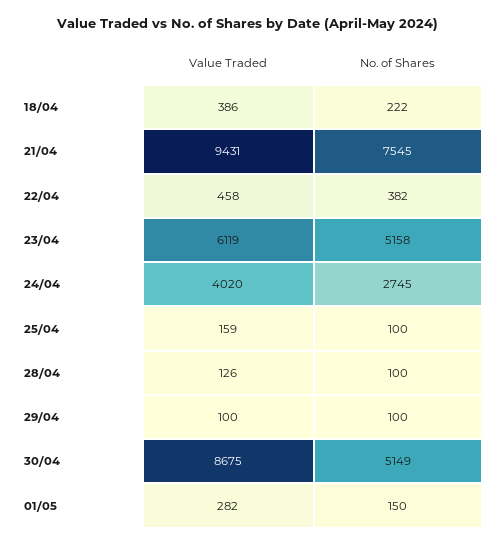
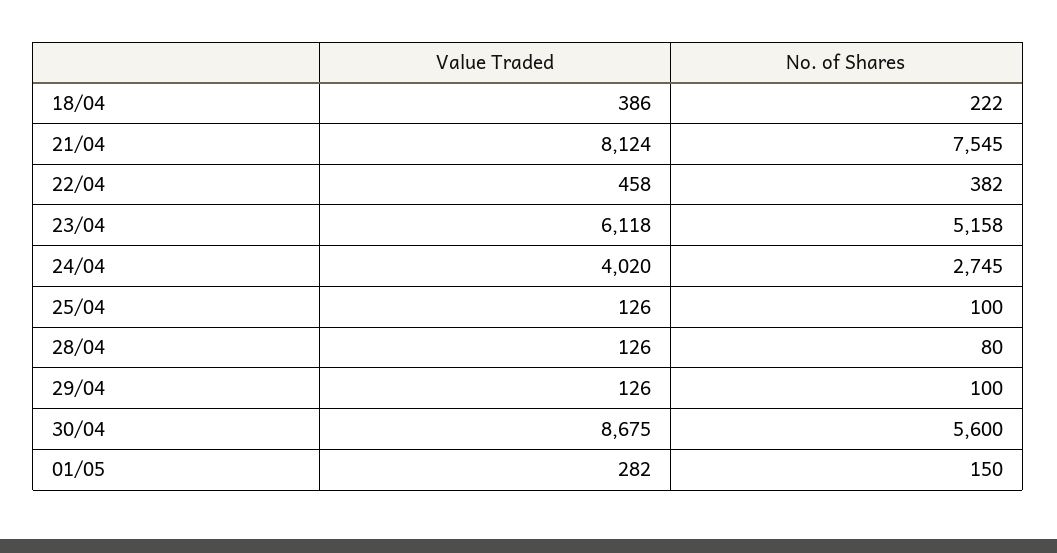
Value Traded, 21/04: 9431 -> 8124
Value Traded, 23/04: 6119 -> 6118
Value Traded, 25/04: 159 -> 126
No. of Shares, 28/04: 100 -> 80
Value Traded, 29/04: 100 -> 126
No. of Shares, 30/04: 5149 -> 5600

